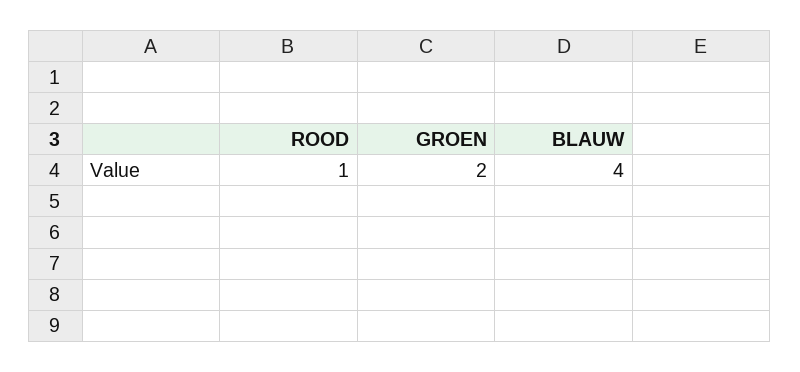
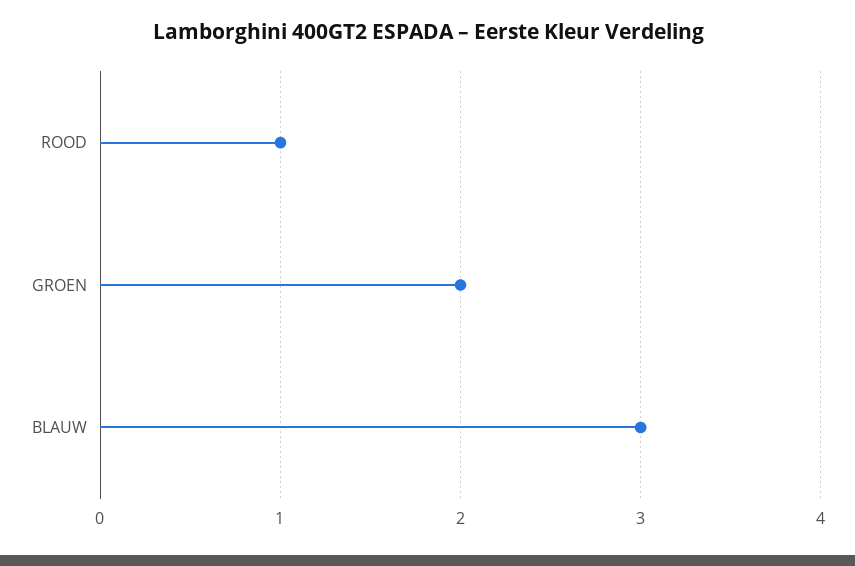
BLAUW: 4 -> 3

